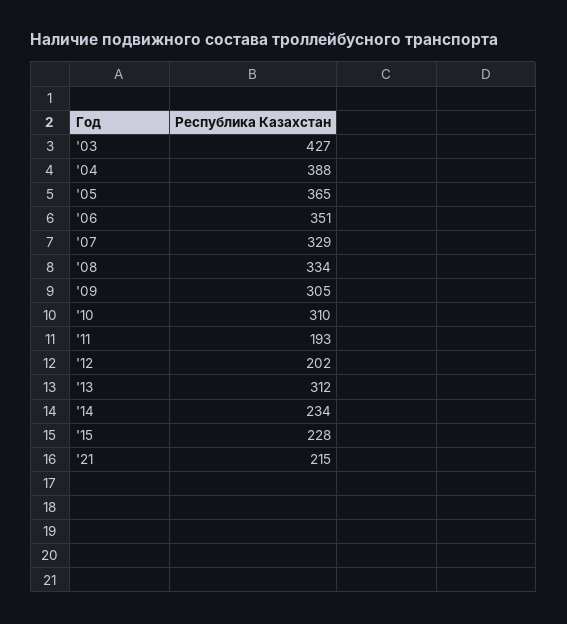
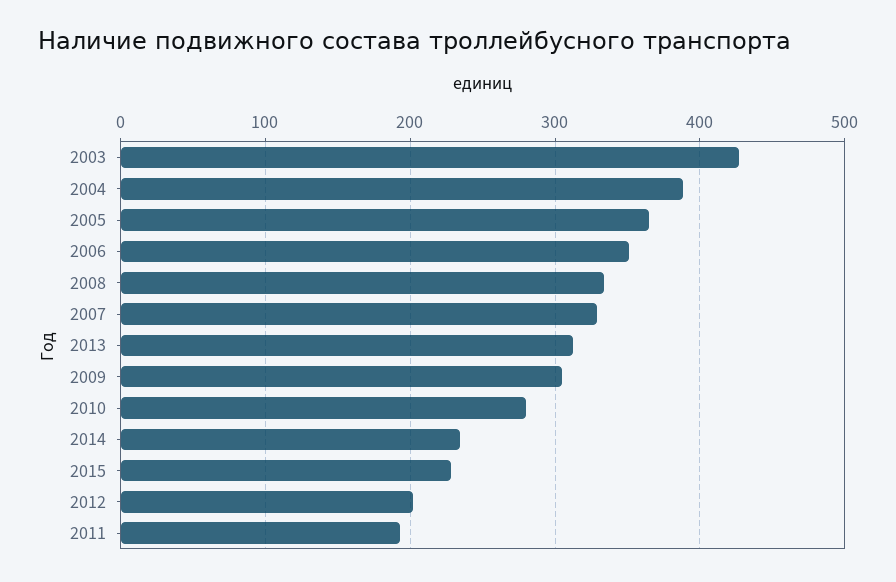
'10: 310 -> 280
'21: 215 -> none

